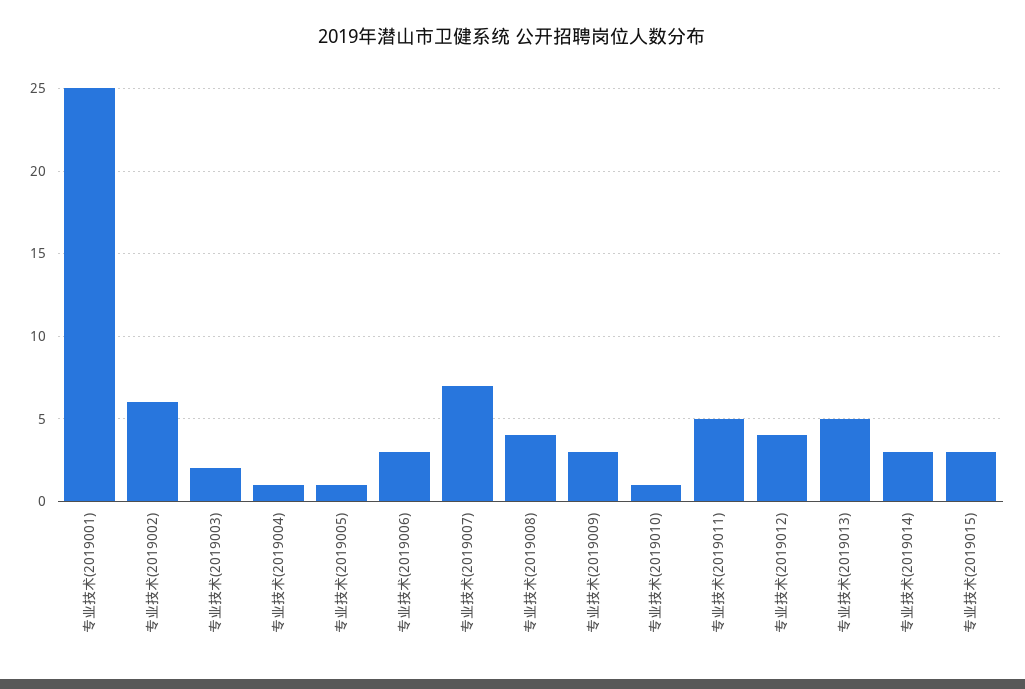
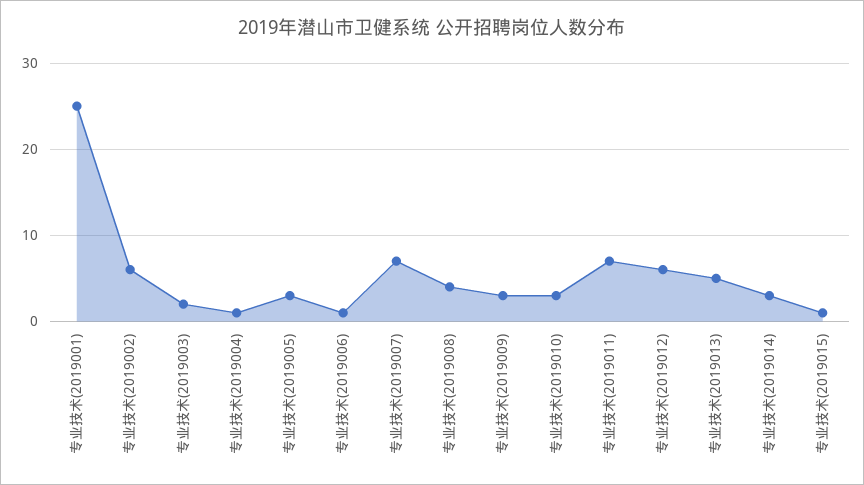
专业技术(2019005): 1 -> 3
专业技术(2019006): 3 -> 1
专业技术(2019010): 1 -> 3
专业技术(2019011): 5 -> 7
专业技术(2019012): 4 -> 6
专业技术(2019015): 3 -> 1

